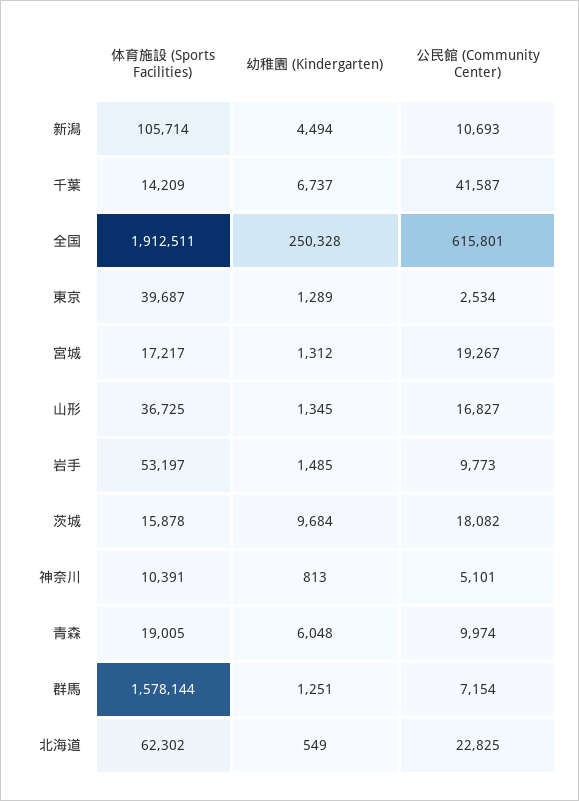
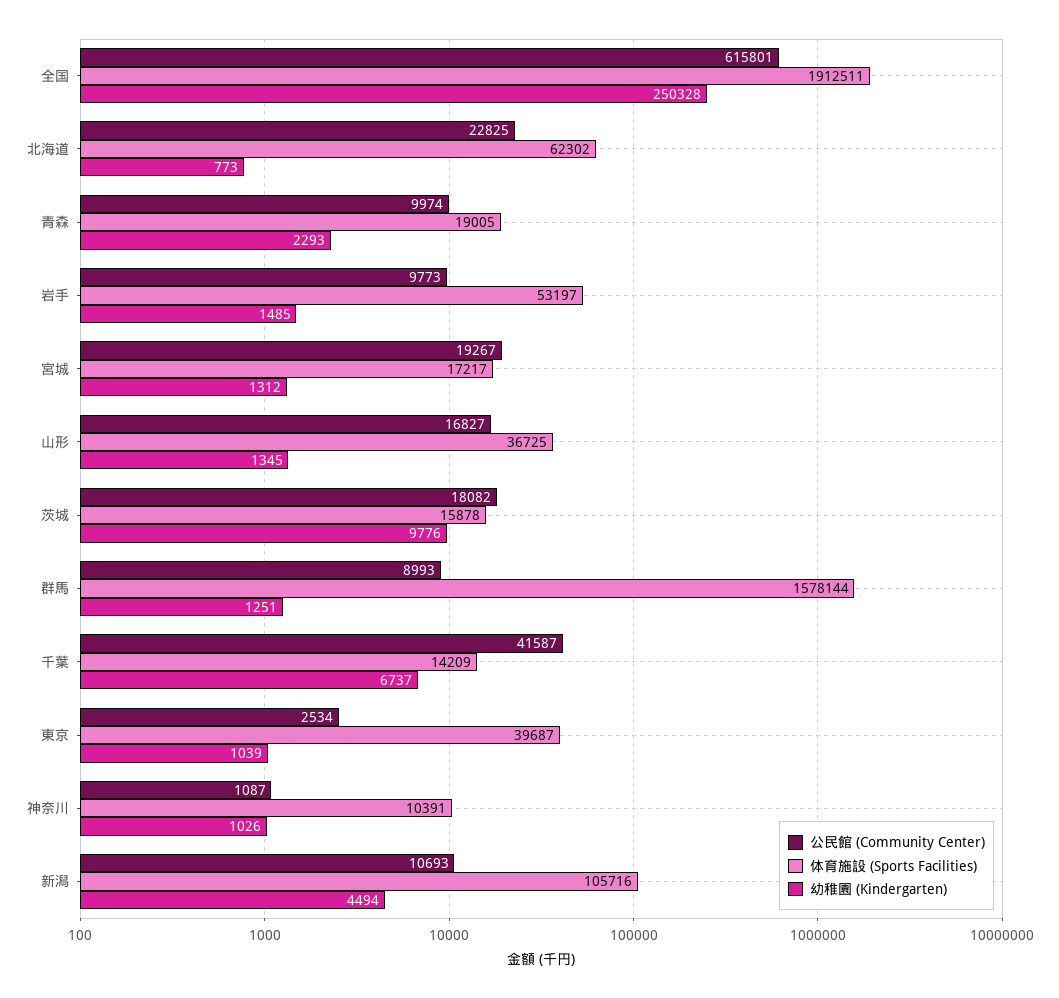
体育施設 (Sports Facilities), 新潟: 105714 -> 105716
幼稚園 (Kindergarten), 東京: 1289 -> 1039
幼稚園 (Kindergarten), 茨城: 9684 -> 9776
幼稚園 (Kindergarten), 神奈川: 813 -> 1026
公民館 (Community Center), 神奈川: 5101 -> 1087
幼稚園 (Kindergarten), 青森: 6048 -> 2293
公民館 (Community Center), 群馬: 7154 -> 8993
幼稚園 (Kindergarten), 北海道: 549 -> 773

